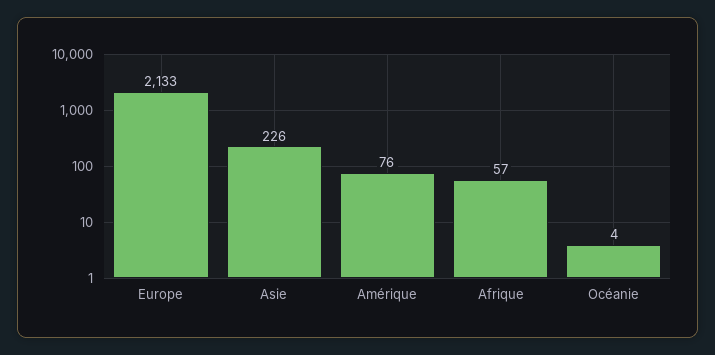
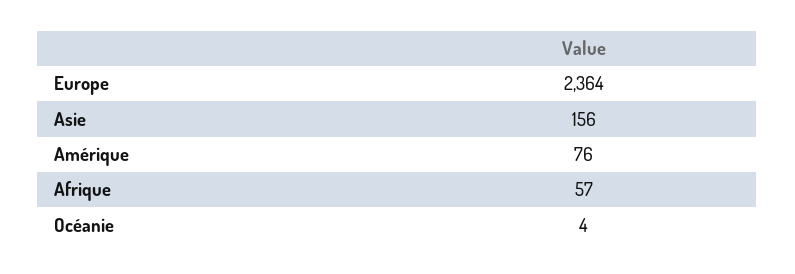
Europe: 2133 -> 2364
Asie: 226 -> 156

